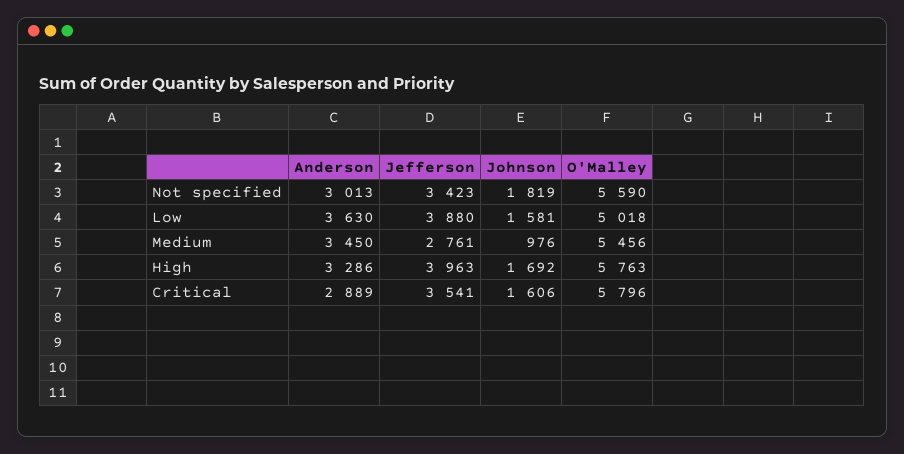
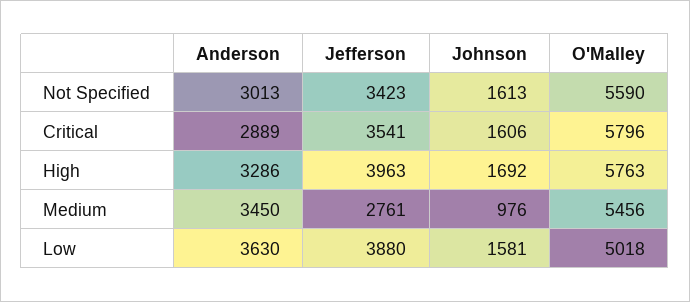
Johnson, Not specified: 1819 -> 1613

